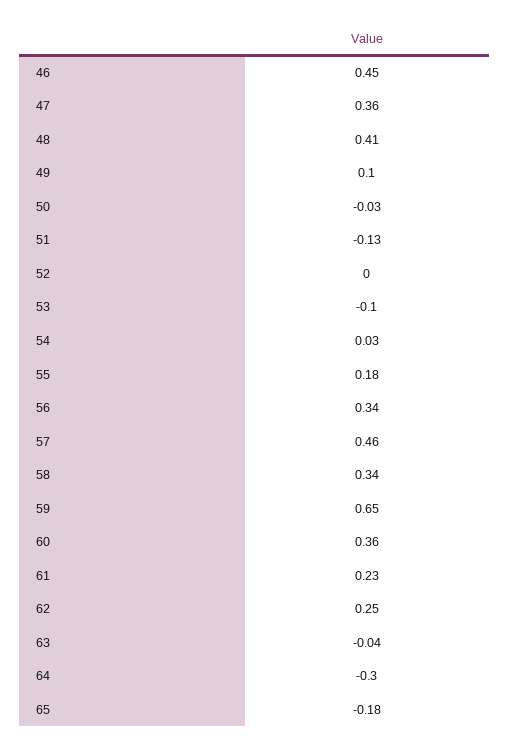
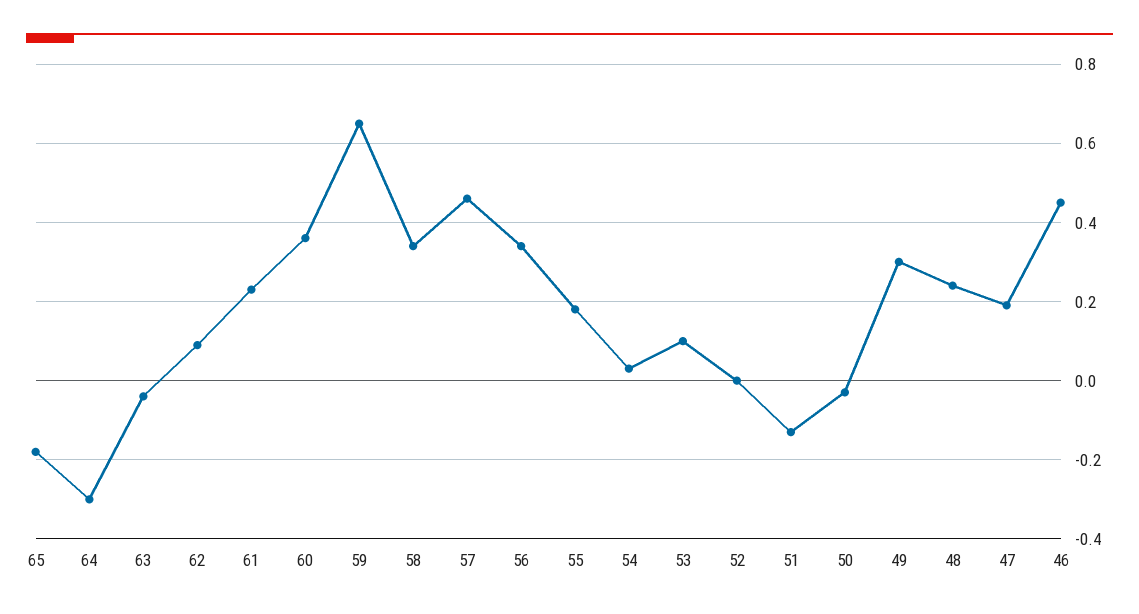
47: 0.36 -> 0.2
48: 0.41 -> 0.25
49: 0.1 -> 0.3
53: -0.1 -> 0.1
62: 0.25 -> 0.1

